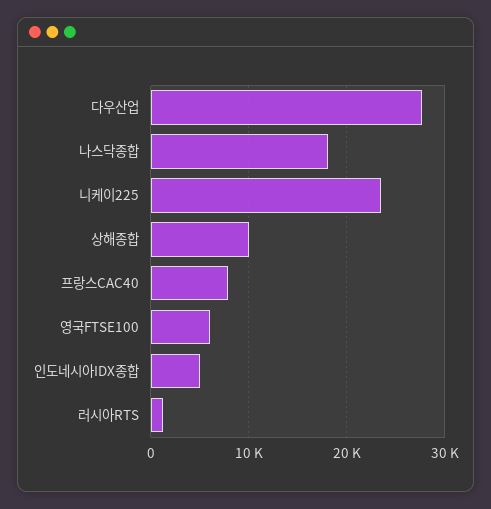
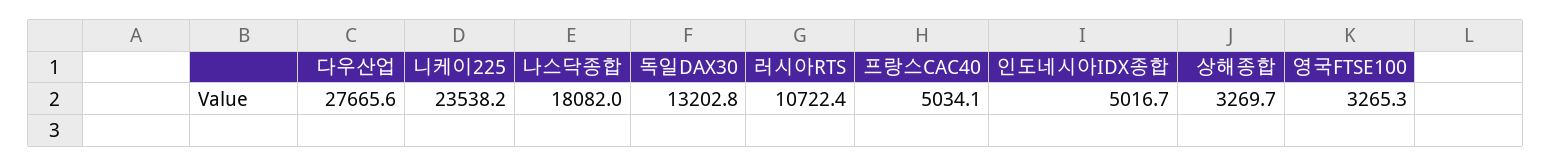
상해종합: 10000 -> 3269.7
프랑스CAC40: 8000 -> 5034.1
영국FTSE100: 6000 -> 3265.3
러시아RTS: 1000 -> 10722.4
독일DAX30: none -> 13202.8

